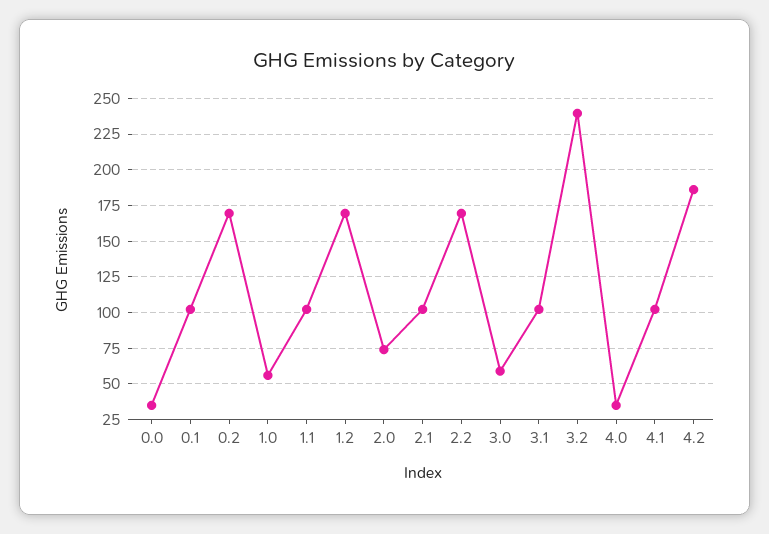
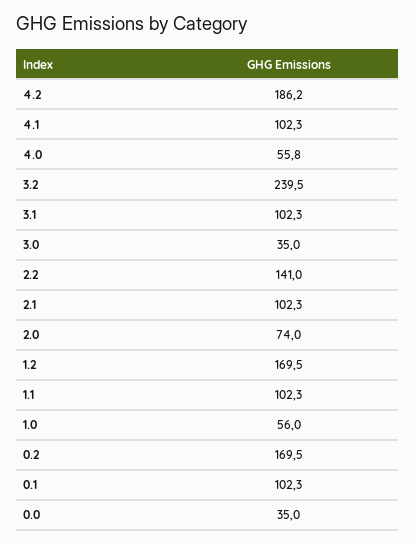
2.2: 170 -> 141
3.0: 60 -> 35
4.0: 35 -> 55.8

